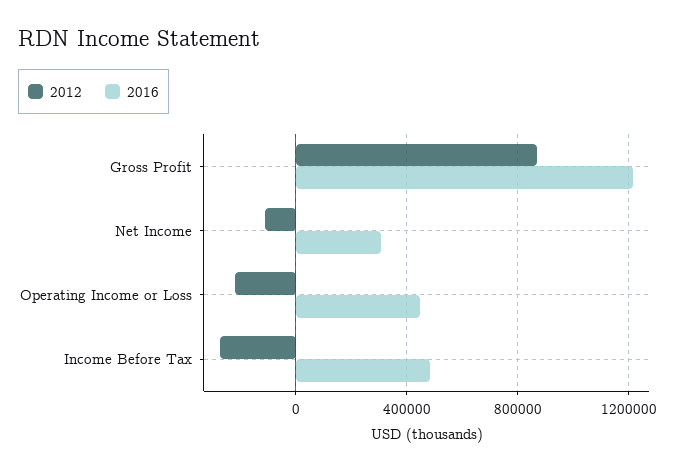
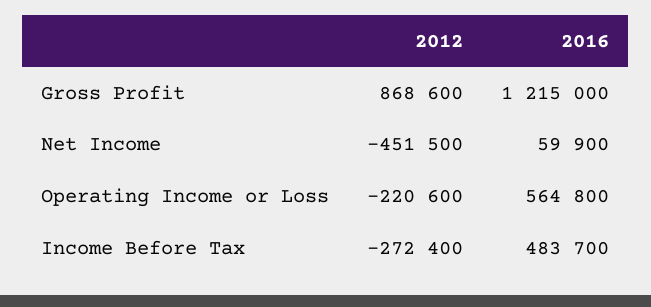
2012, Net Income: -100000 -> -451500
2016, Net Income: 300000 -> 59900
2016, Operating Income or Loss: 450000 -> 564800

